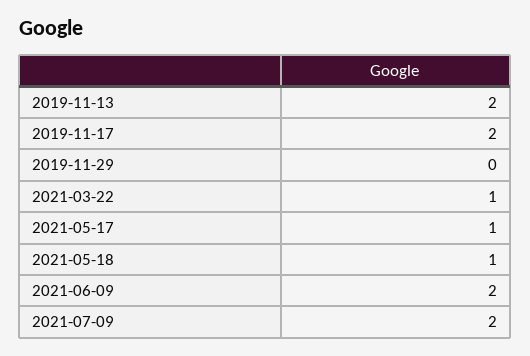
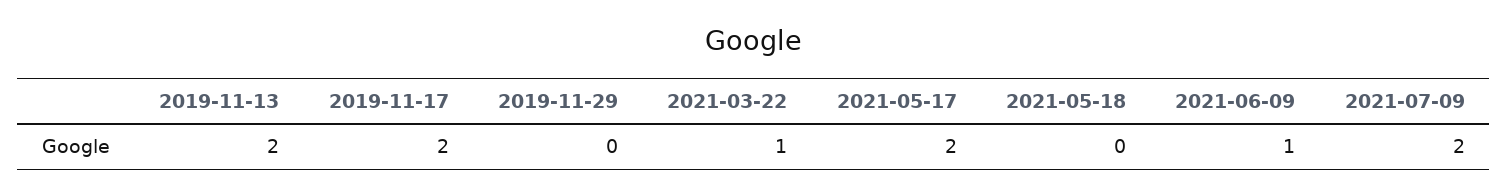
2021-05-17: 1 -> 2
2021-05-18: 1 -> 0
2021-06-09: 2 -> 1

